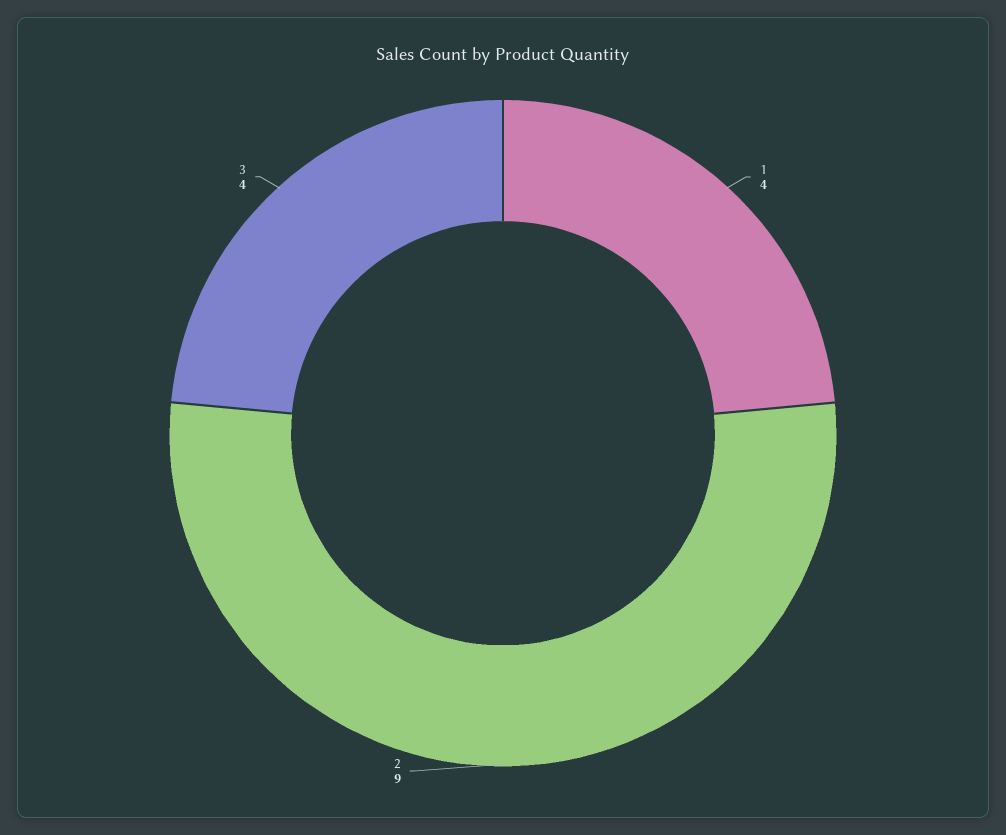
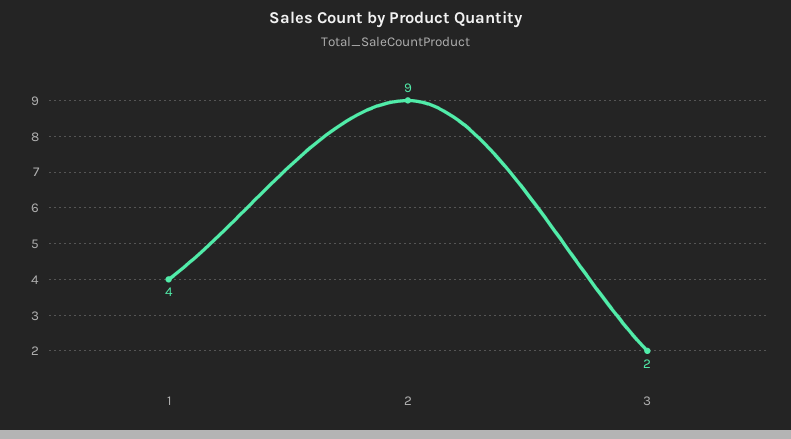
3: 4 -> 2

